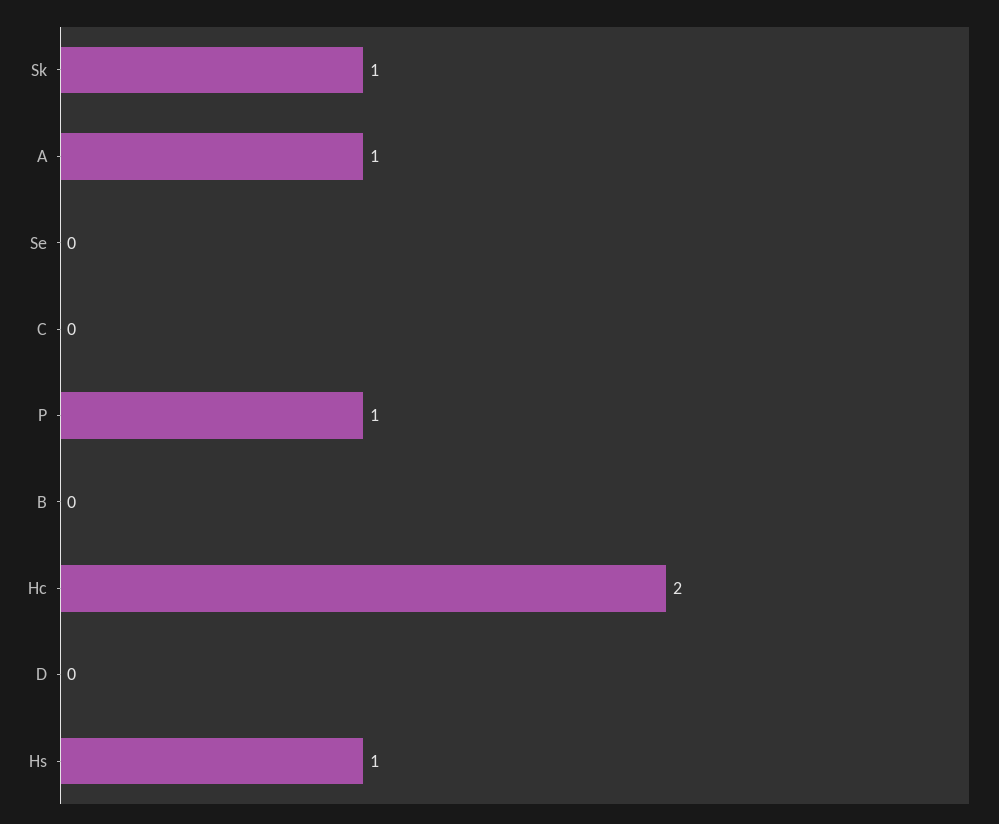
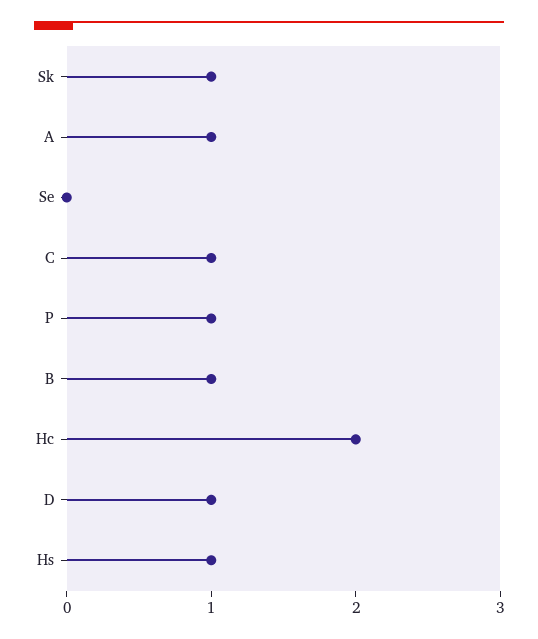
C: 0 -> 1
B: 0 -> 1
D: 0 -> 1

